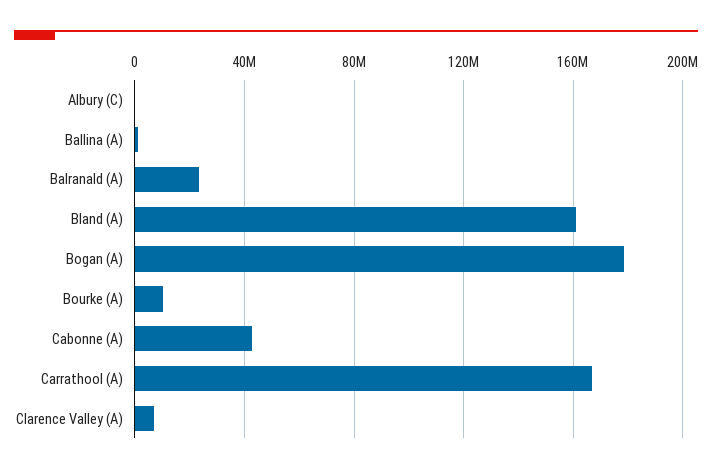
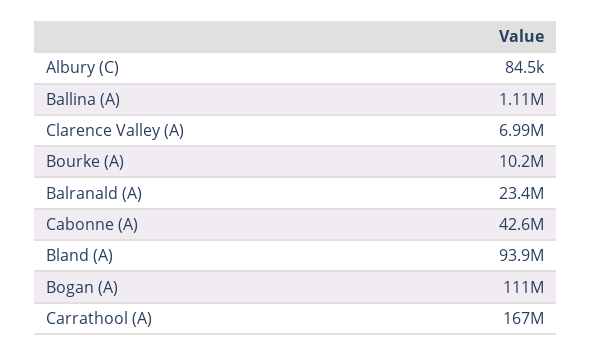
Bland (A): 160000000 -> 93900000
Bogan (A): 180000000 -> 111000000

